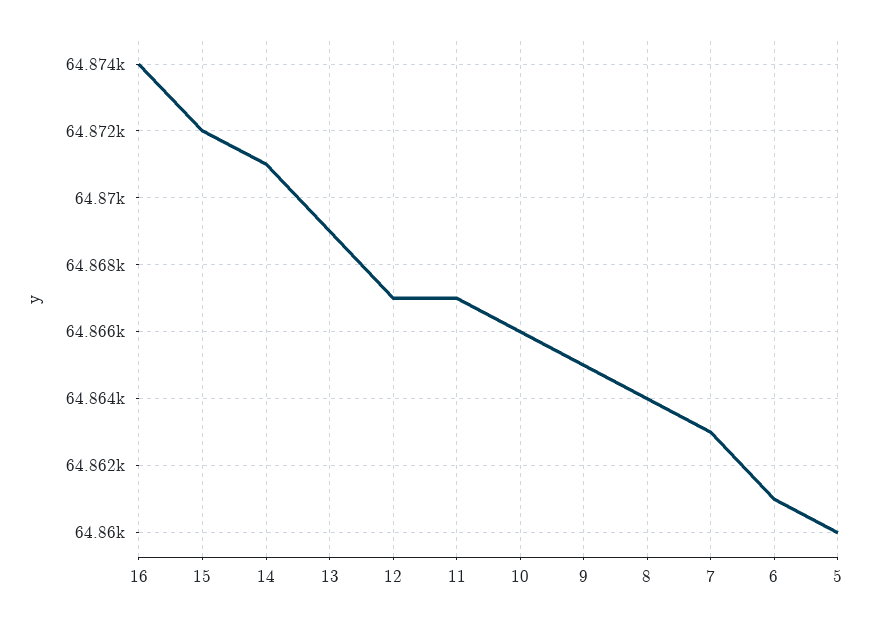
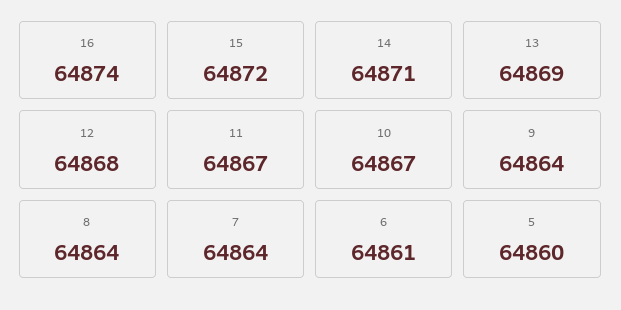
12: 64867 -> 64868
10: 64866 -> 64867
9: 64865 -> 64864
7: 64863 -> 64864

